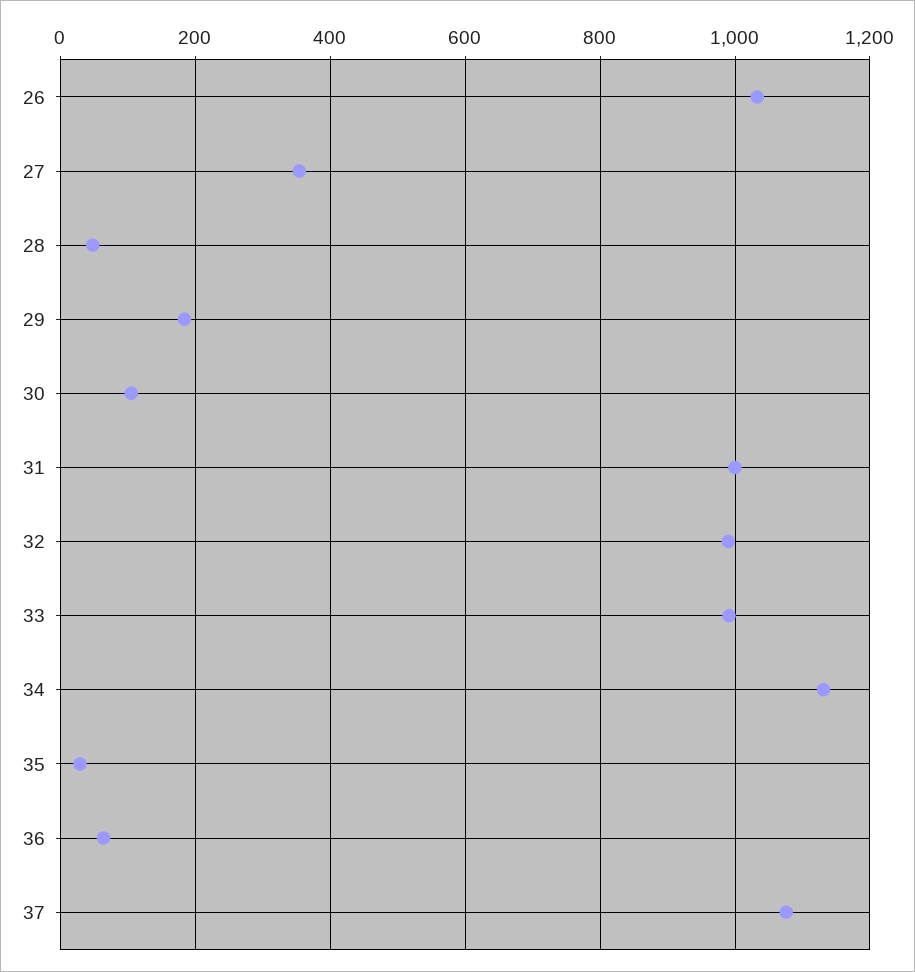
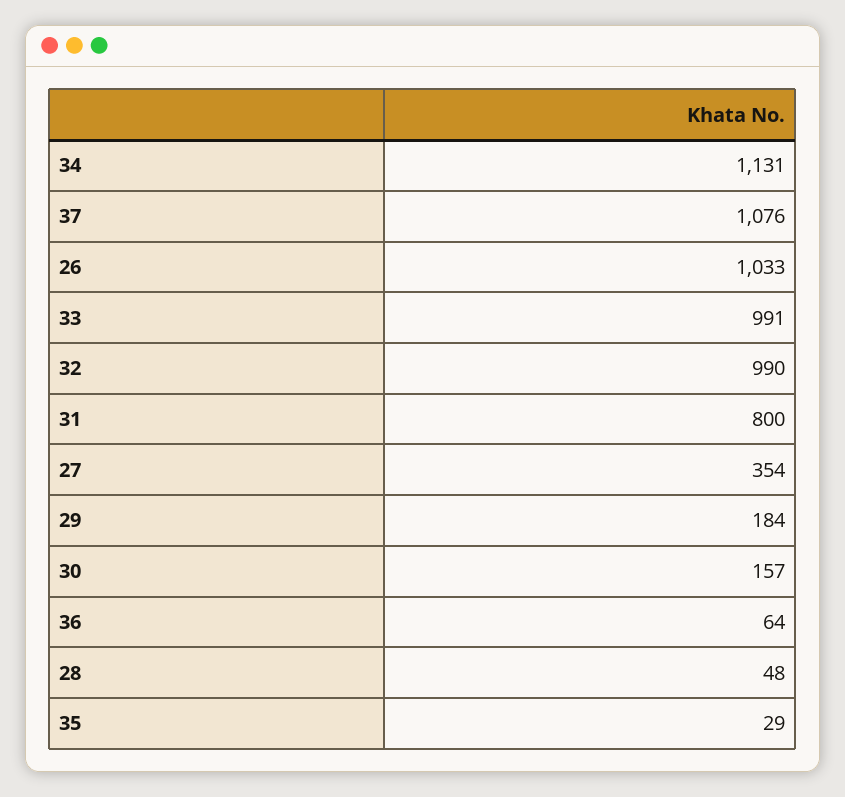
30: 100 -> 157
31: 1000 -> 800

